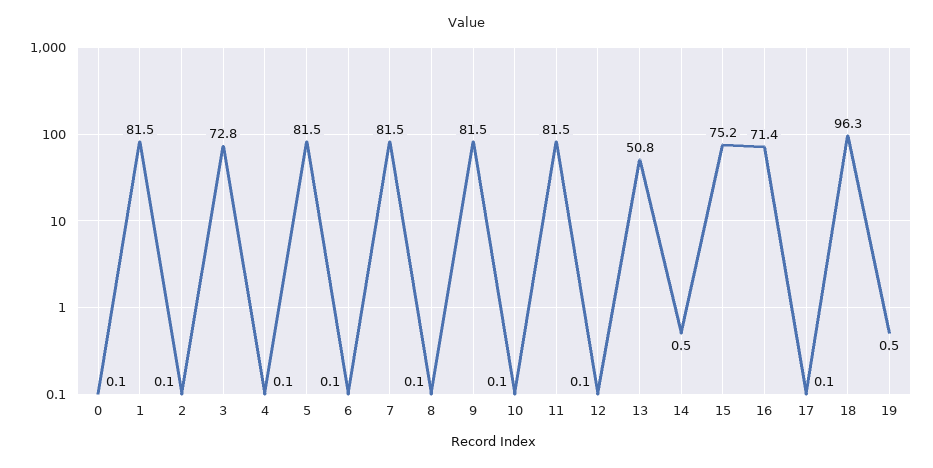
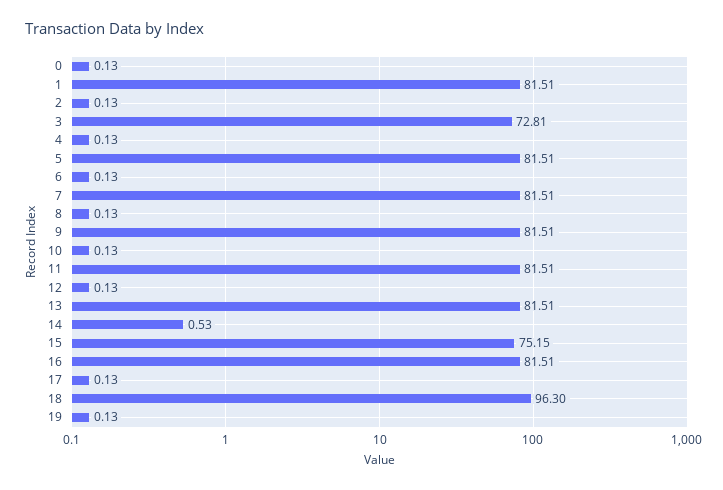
13: 50.8 -> 81.51
16: 71.4 -> 81.51
19: 0.5 -> 0.13

